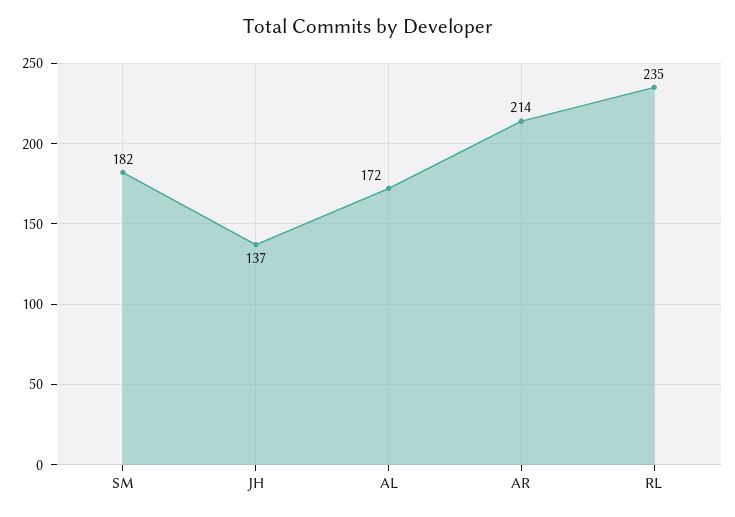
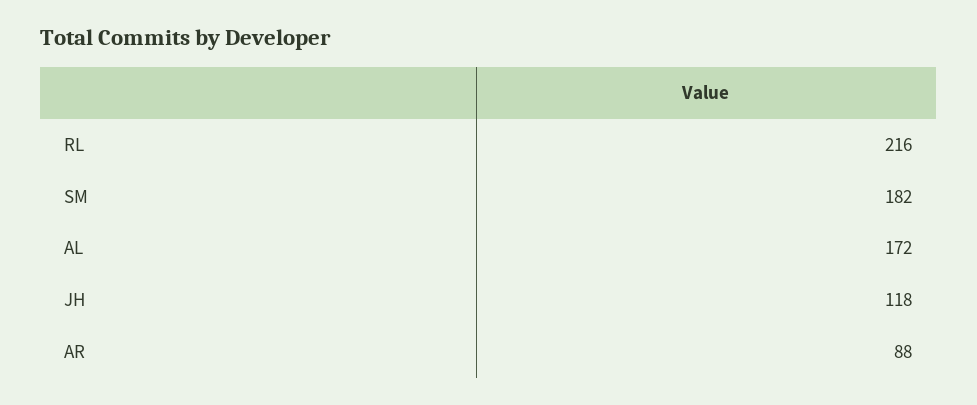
JH: 137 -> 118
AR: 214 -> 88
RL: 235 -> 216

